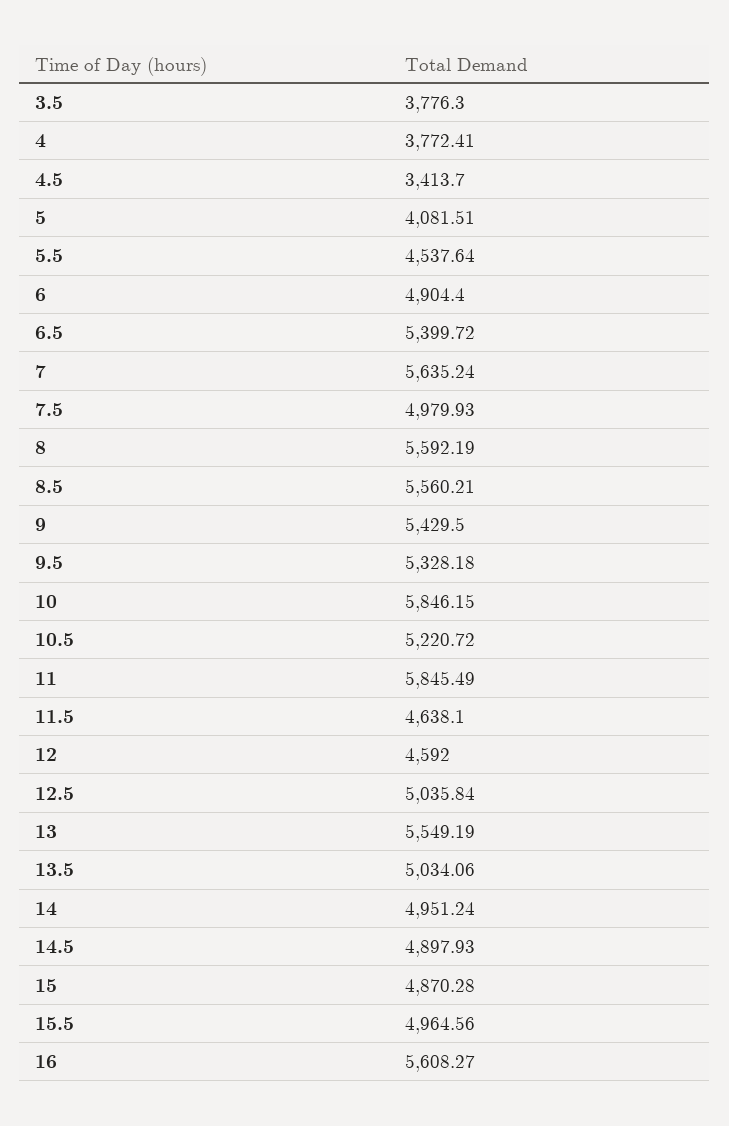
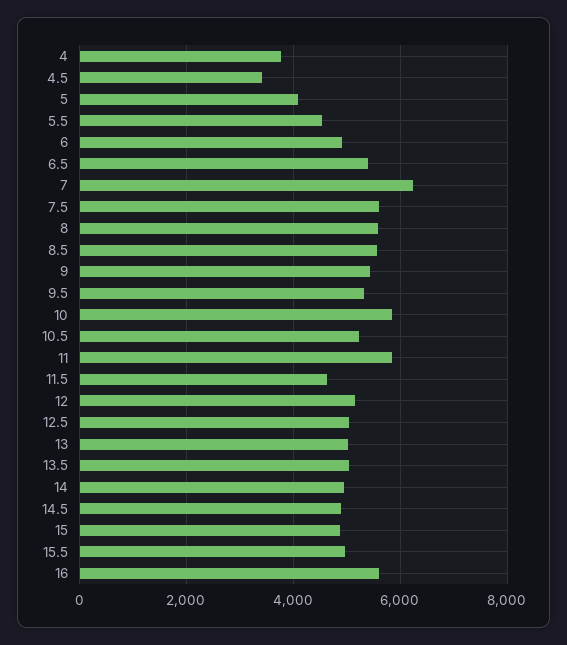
3.5: 3776.3 -> none
7: 5635.24 -> 6200
7.5: 4979.93 -> 5600
12: 4592 -> 5200
13: 5549.19 -> 5000

